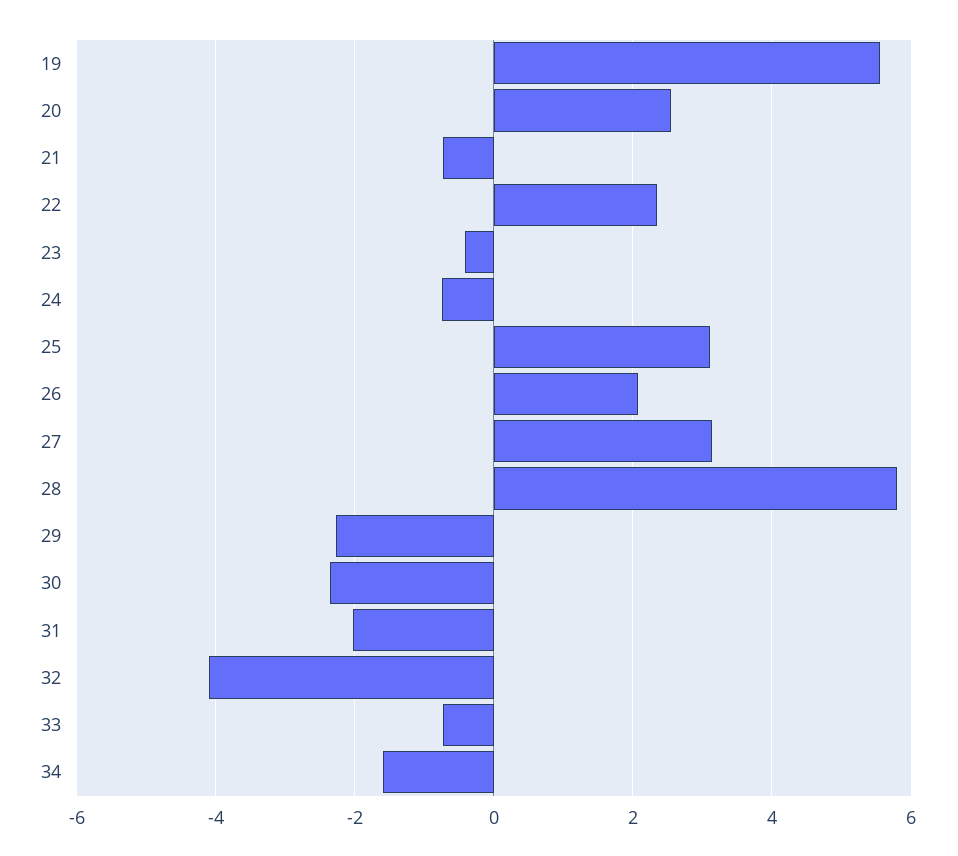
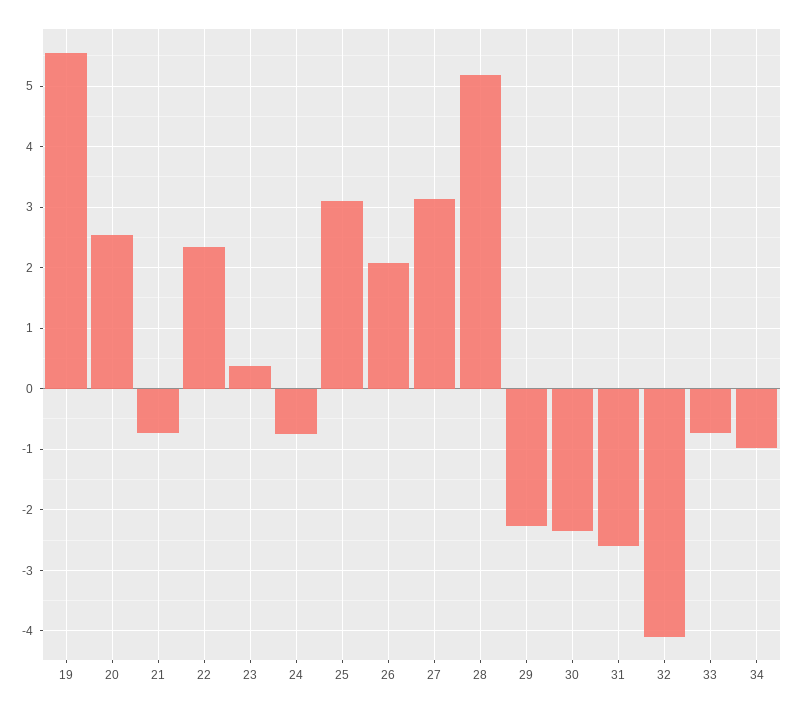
23: -0.4 -> 0.4
28: 5.8 -> 5.2
31: -2 -> -2.6
34: -1.6 -> -1

